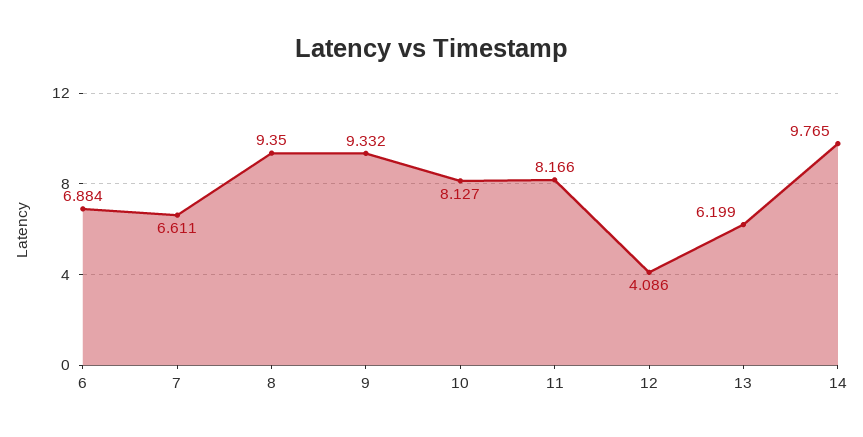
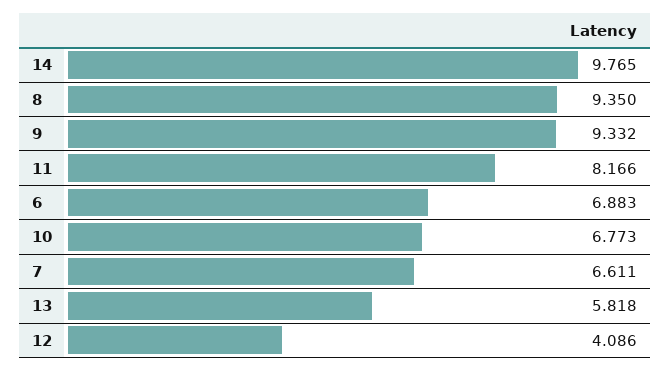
6: 6.884 -> 6.883
10: 8.127 -> 6.773
13: 6.199 -> 5.818

